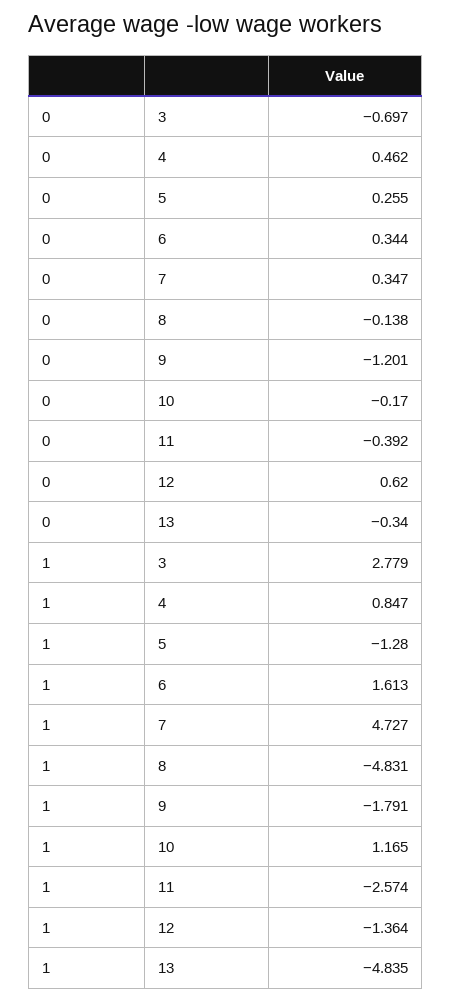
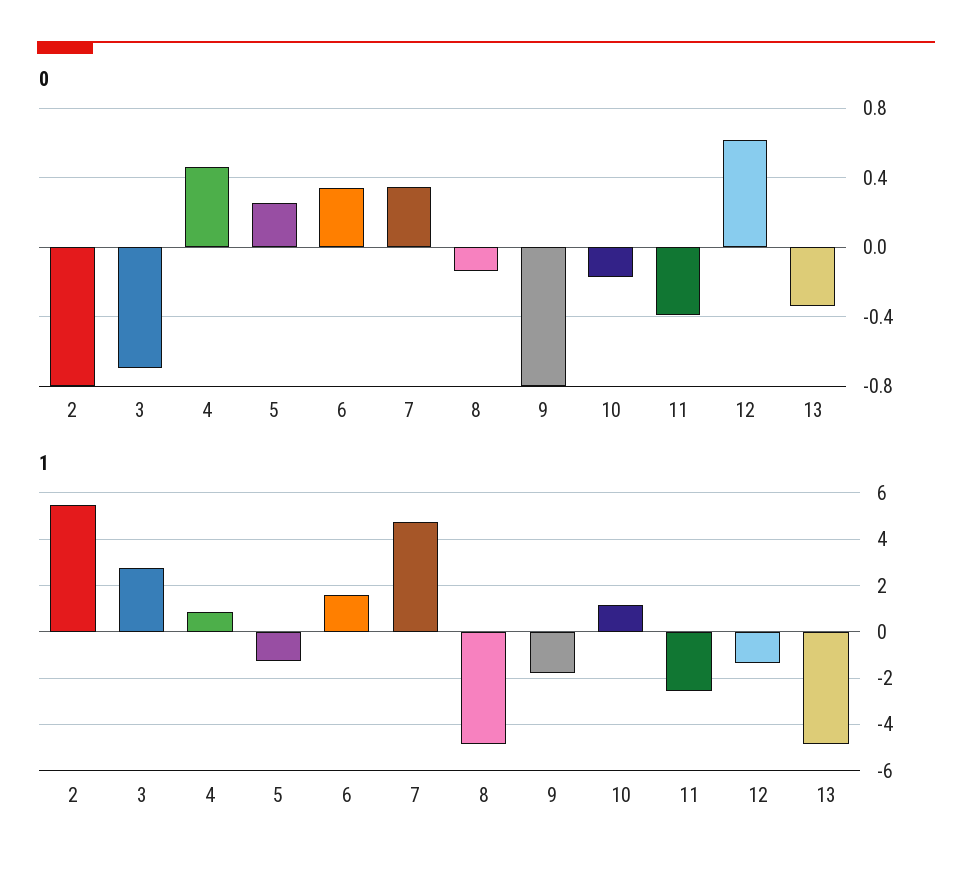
0, 9: -1.201 -> -0.8
0, 2: none -> -0.8
1, 2: none -> 5.5

